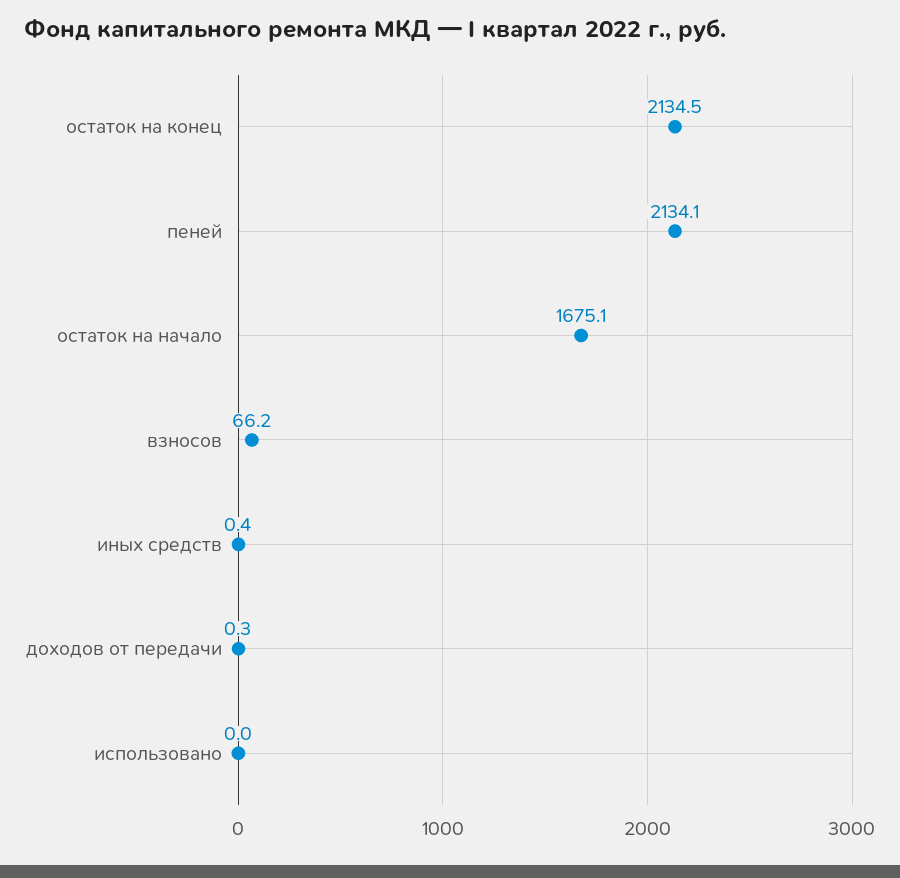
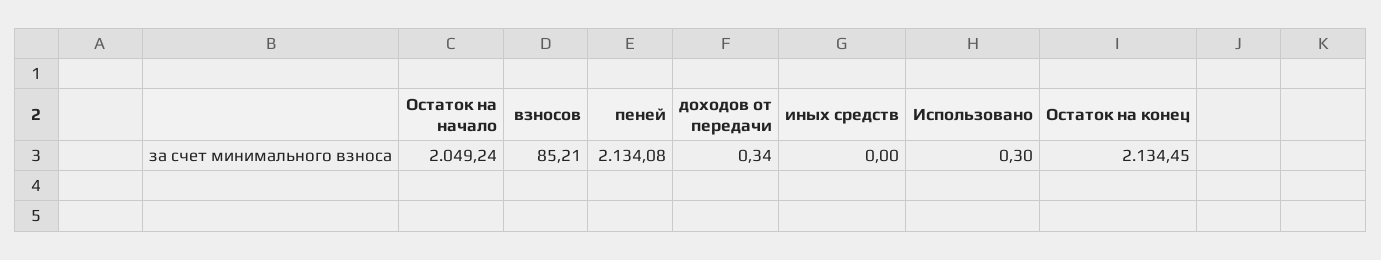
остаток на начало: 1675.1 -> 2049.24
взносов: 66.2 -> 85.21
иных средств: 0.4 -> 0
использовано: 0 -> 0.3

